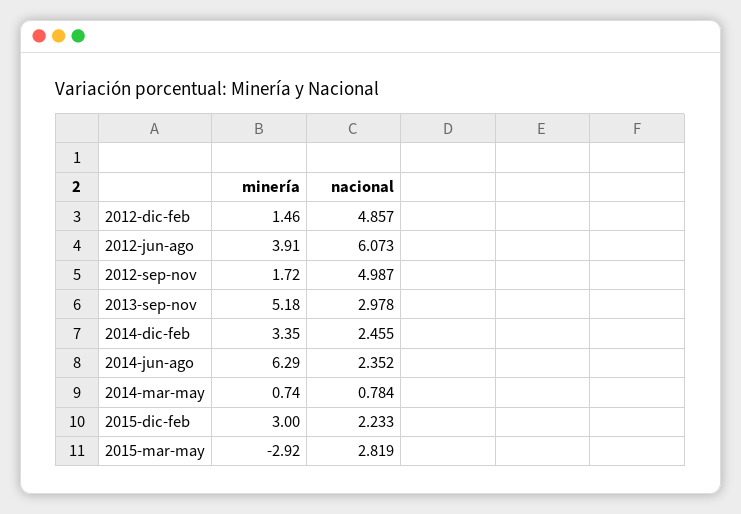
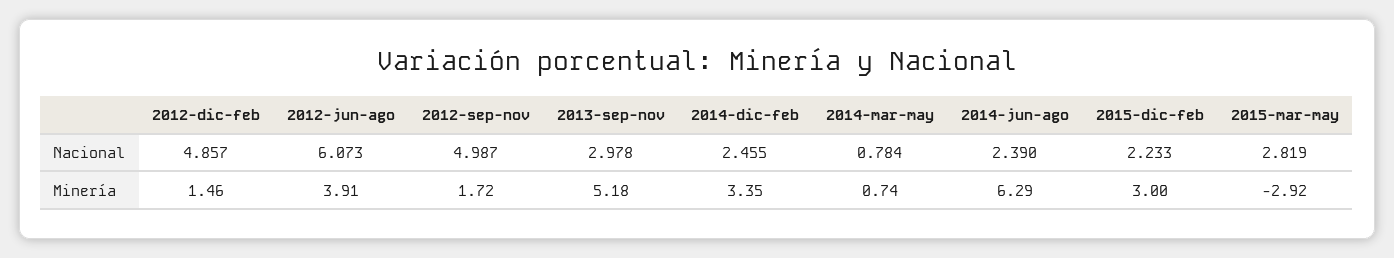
nacional, 2014-jun-ago: 2.352 -> 2.39

